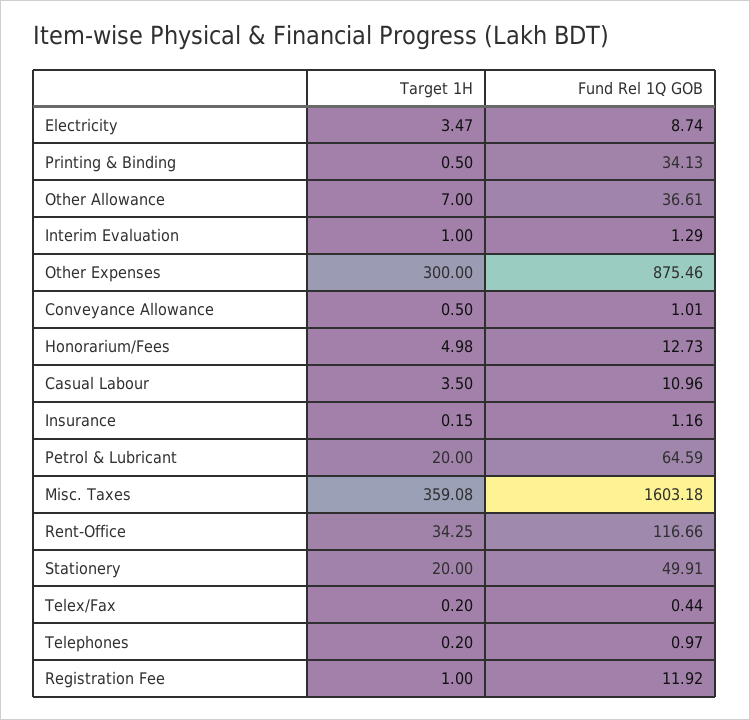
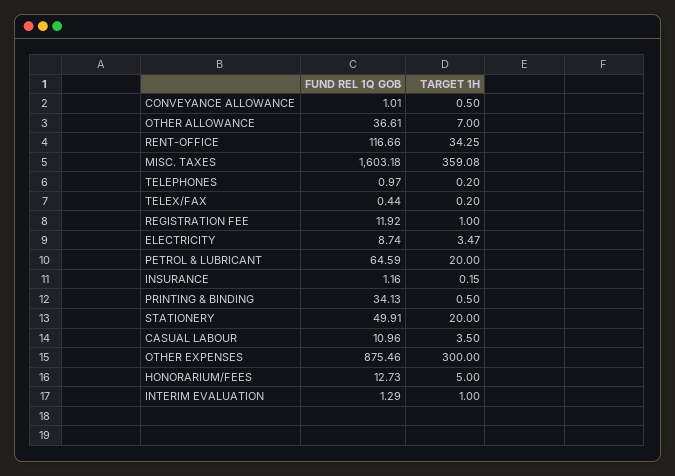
Target 1H, Honorarium/Fees: 4.98 -> 5

